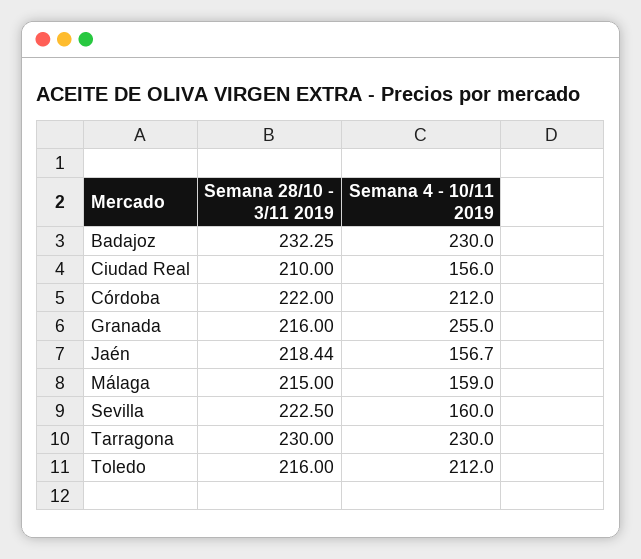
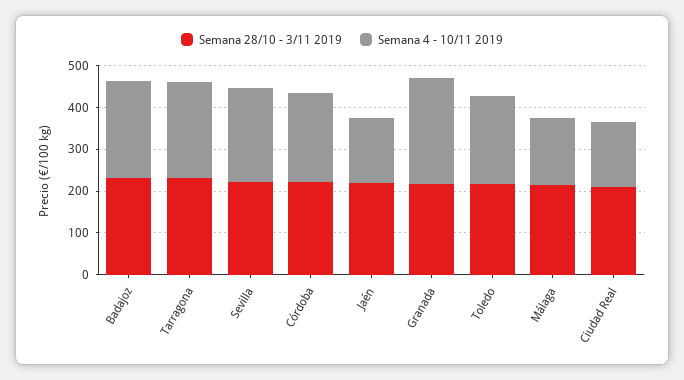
Semana 4 - 10/11 2019, Sevilla: 160 -> 220

